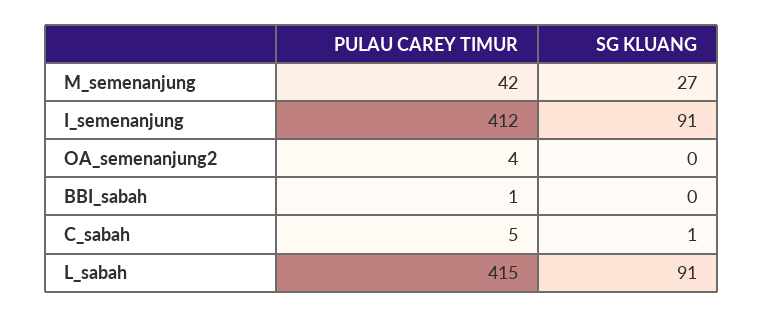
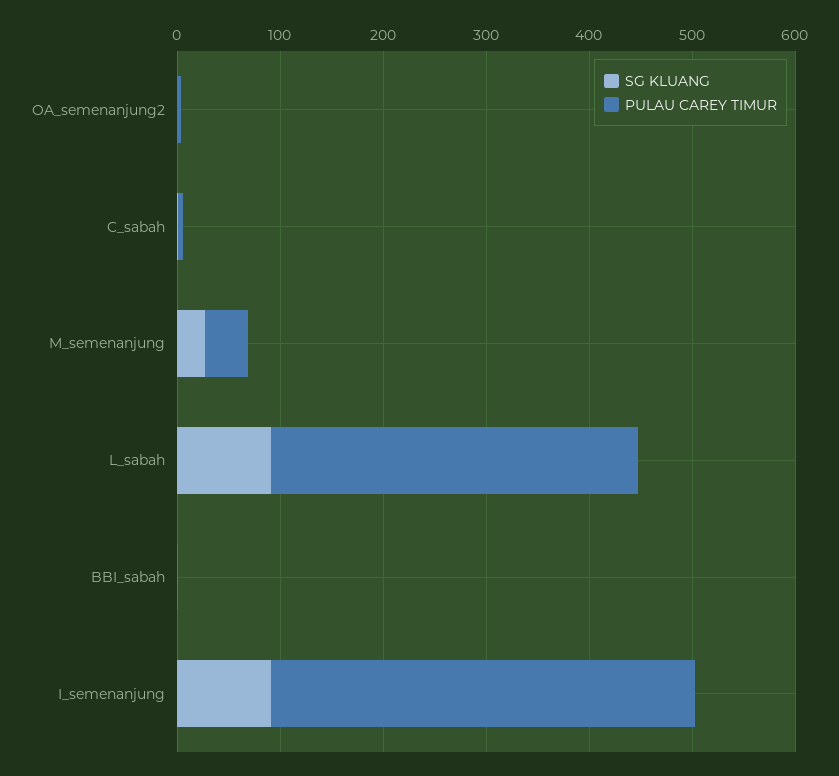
PULAU CAREY TIMUR, L_sabah: 415 -> 360

